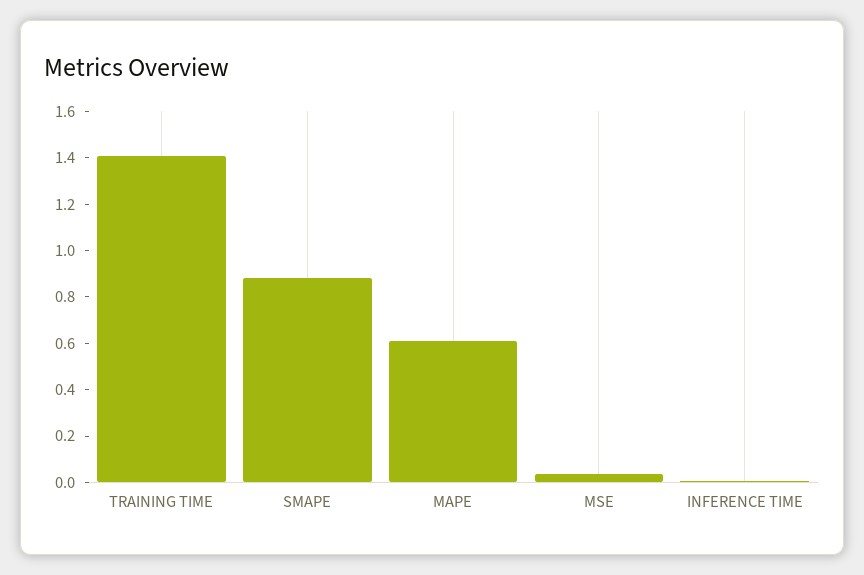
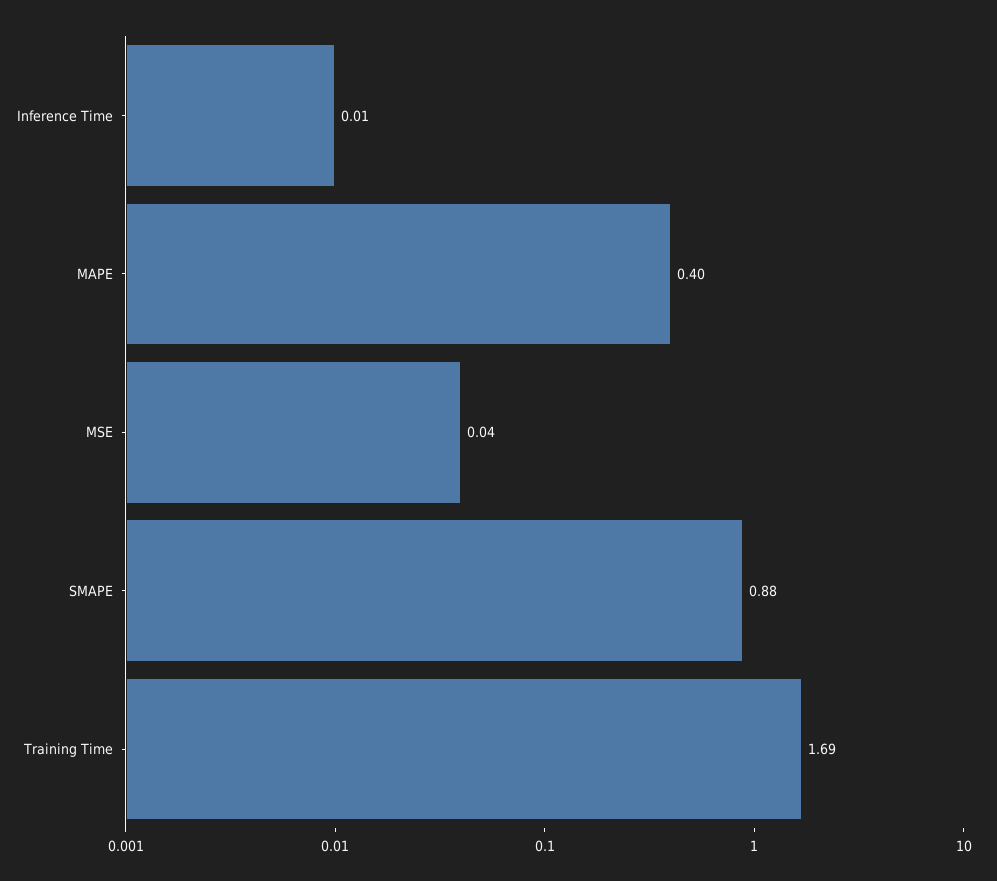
TRAINING TIME: 1.4 -> 1.69
MAPE: 0.6 -> 0.4

